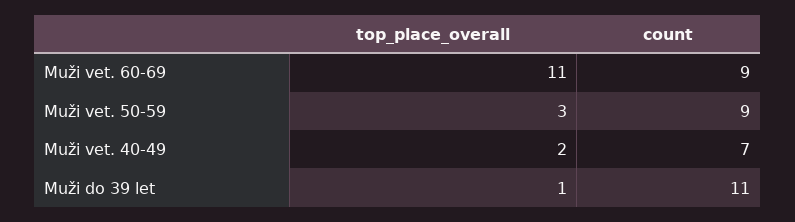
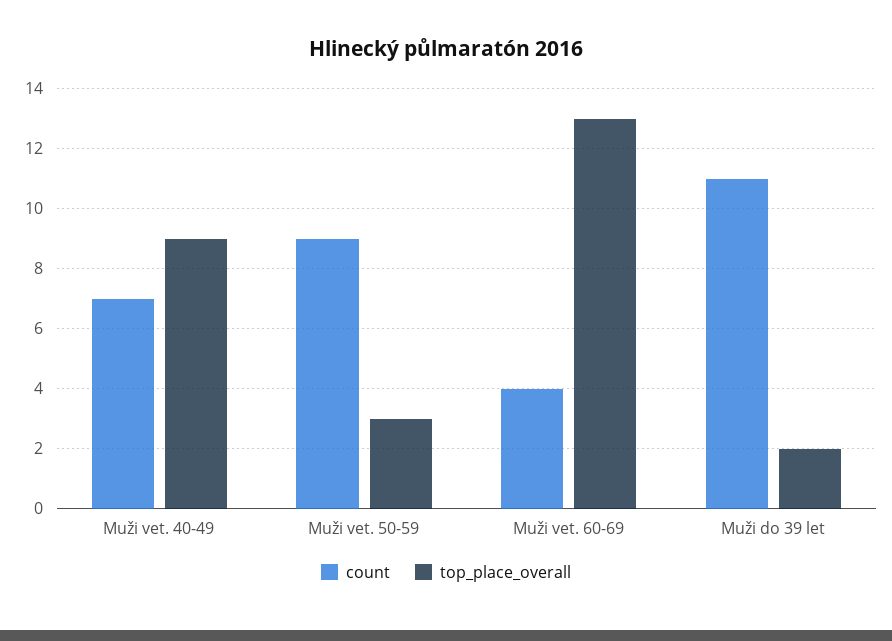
top_place_overall, Muži vet. 60-69: 11 -> 13
count, Muži vet. 60-69: 9 -> 4
top_place_overall, Muži vet. 40-49: 2 -> 9
top_place_overall, Muži do 39 let: 1 -> 2

